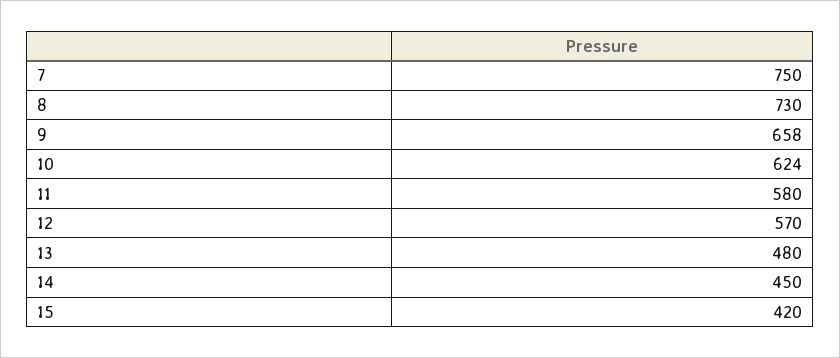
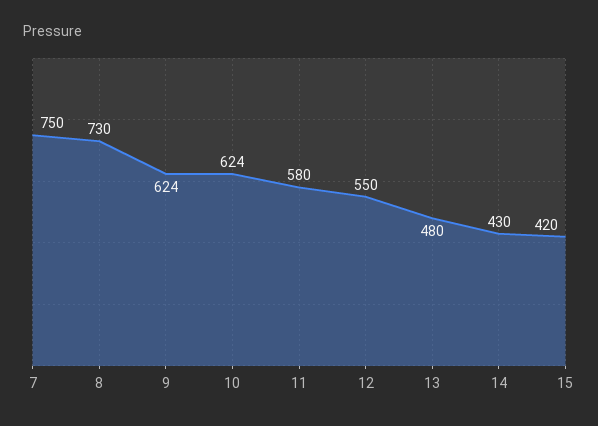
9: 658 -> 624
12: 570 -> 550
14: 450 -> 430

